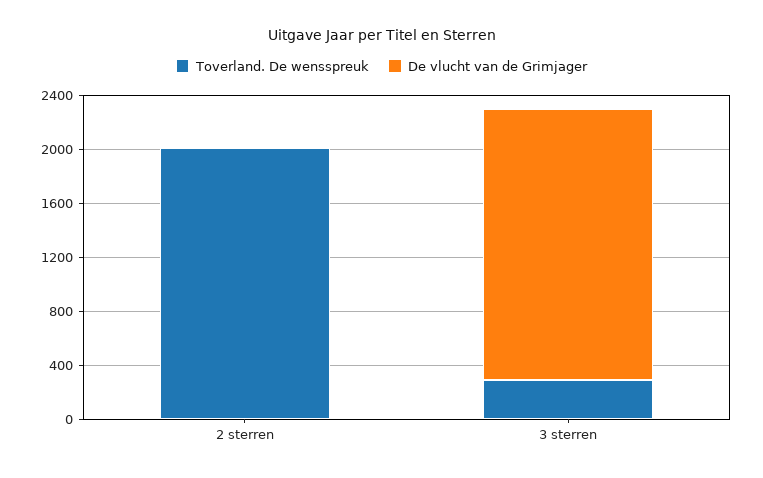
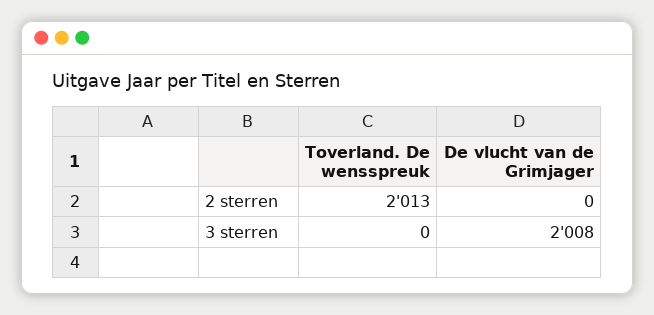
Toverland. De wensspreuk, 3 sterren: 300 -> 0

